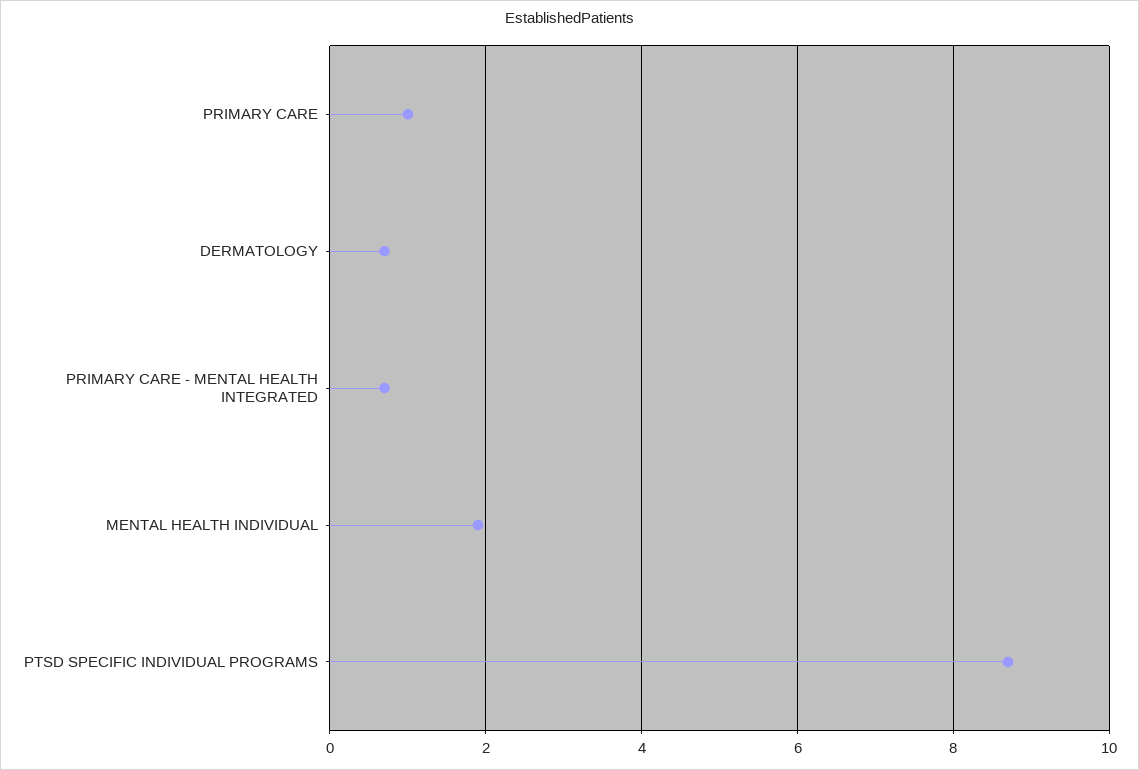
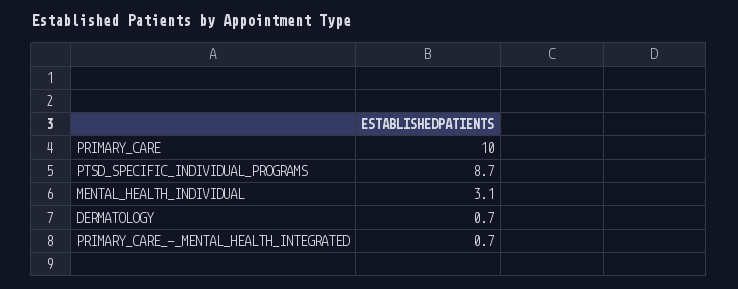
PRIMARY CARE: 1 -> 10
MENTAL HEALTH INDIVIDUAL: 2 -> 3.1

